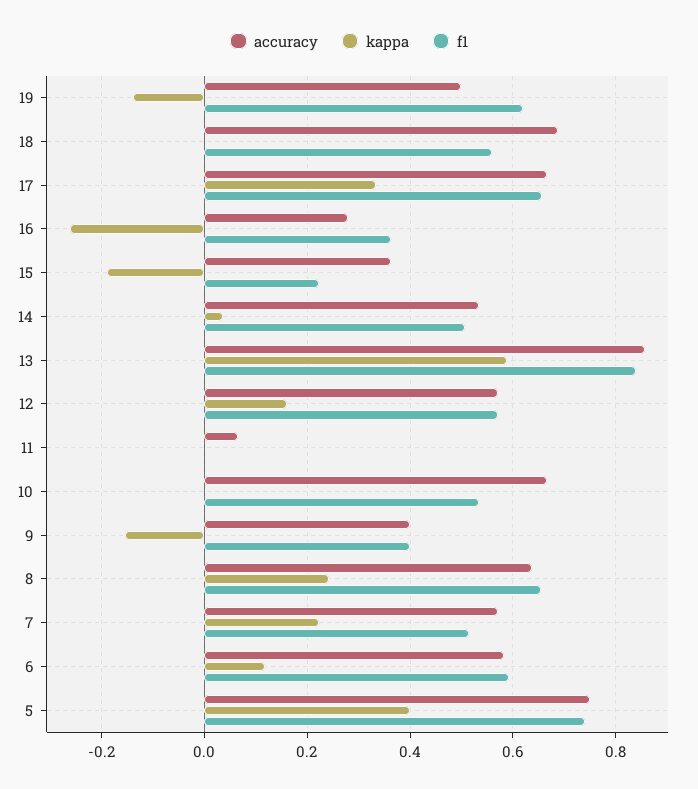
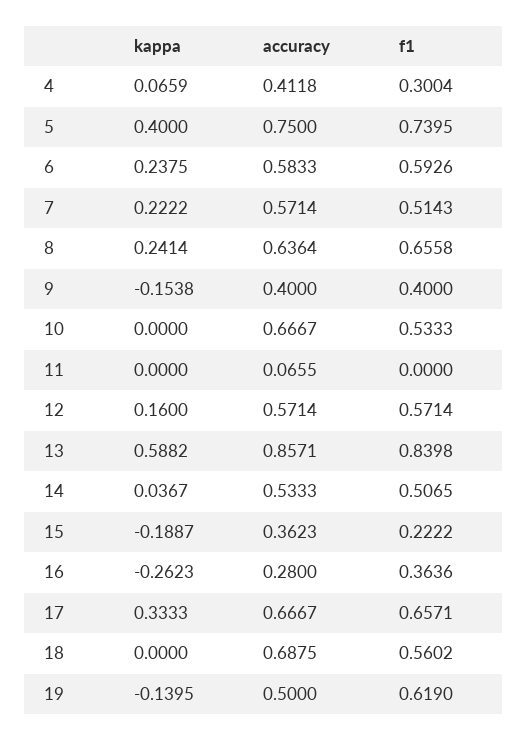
kappa, 6: 0.12 -> 0.2375
kappa, 4: none -> 0.0659
accuracy, 4: none -> 0.4118
f1, 4: none -> 0.3004

